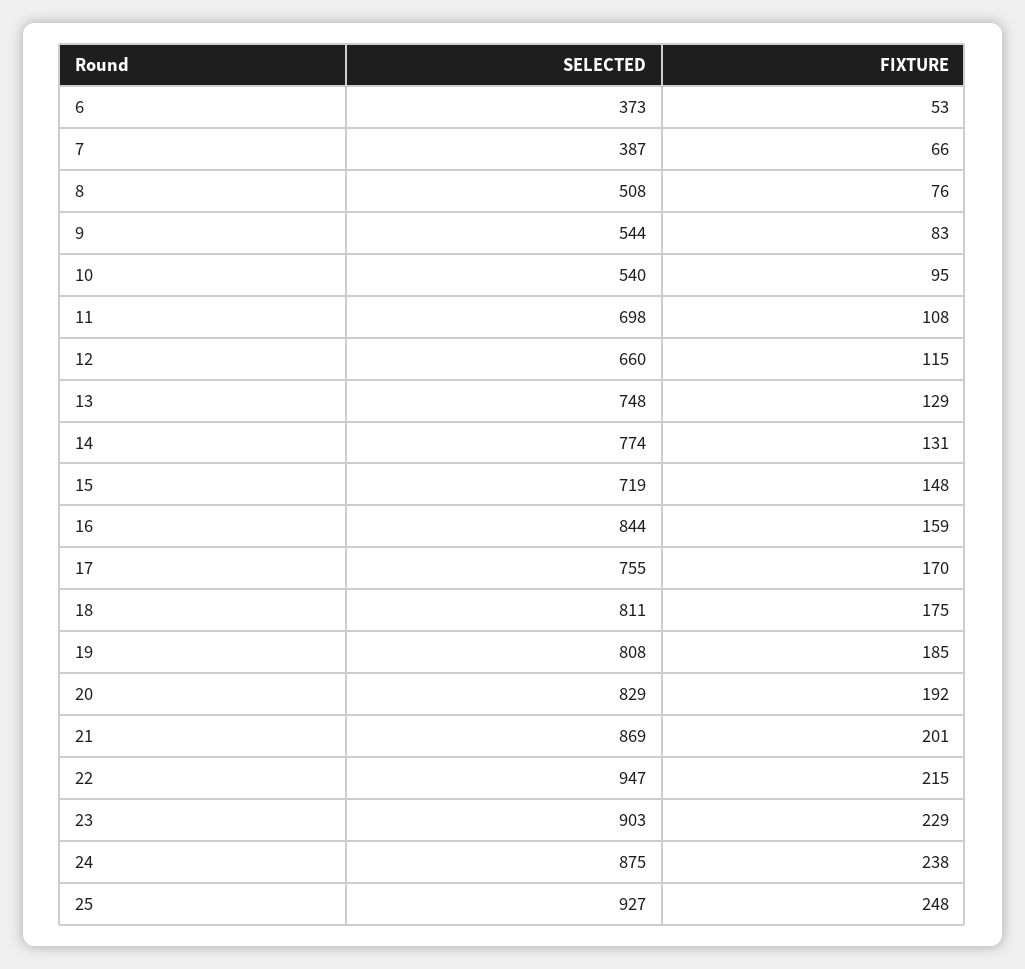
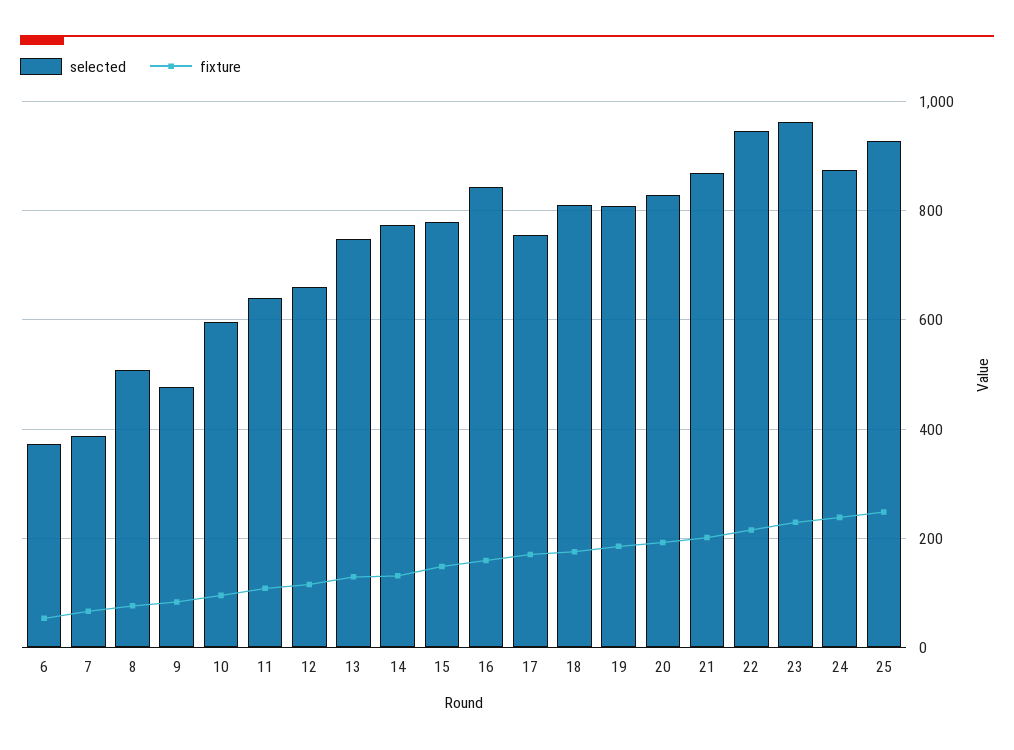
SELECTED, 9: 544 -> 480
SELECTED, 10: 540 -> 600
SELECTED, 11: 698 -> 640
SELECTED, 15: 719 -> 780
SELECTED, 23: 903 -> 960

